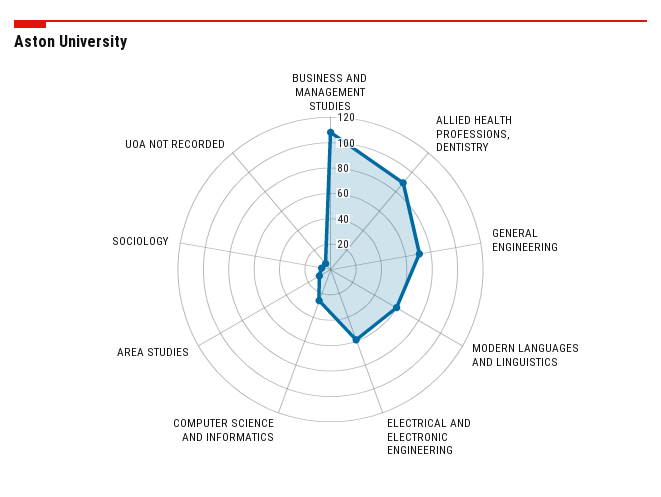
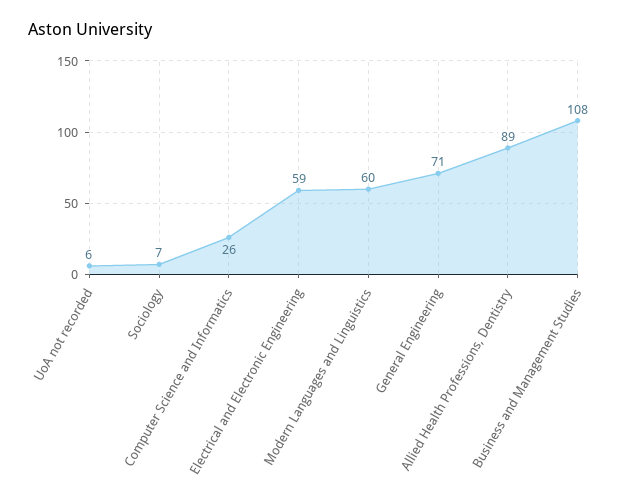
AREA STUDIES: 10 -> none

